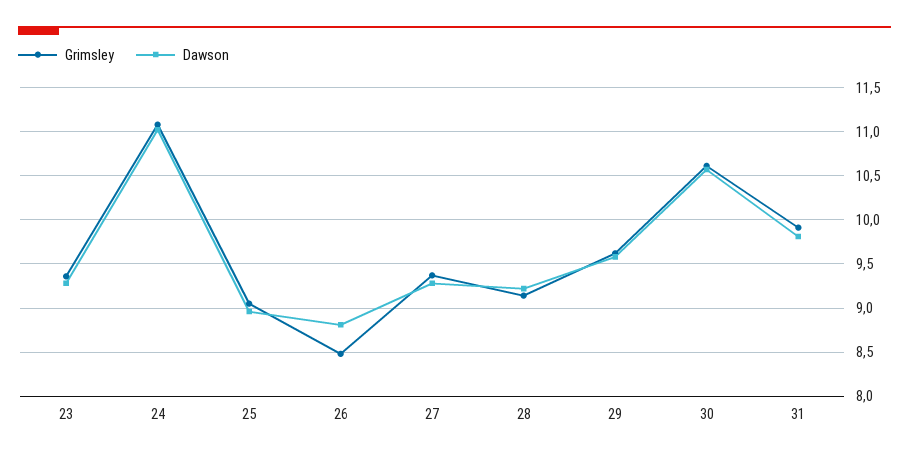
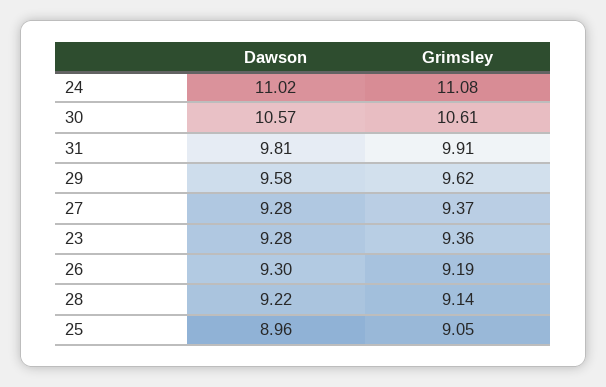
Grimsley, 26: 8.5 -> 9.19
Dawson, 26: 8.8 -> 9.3

